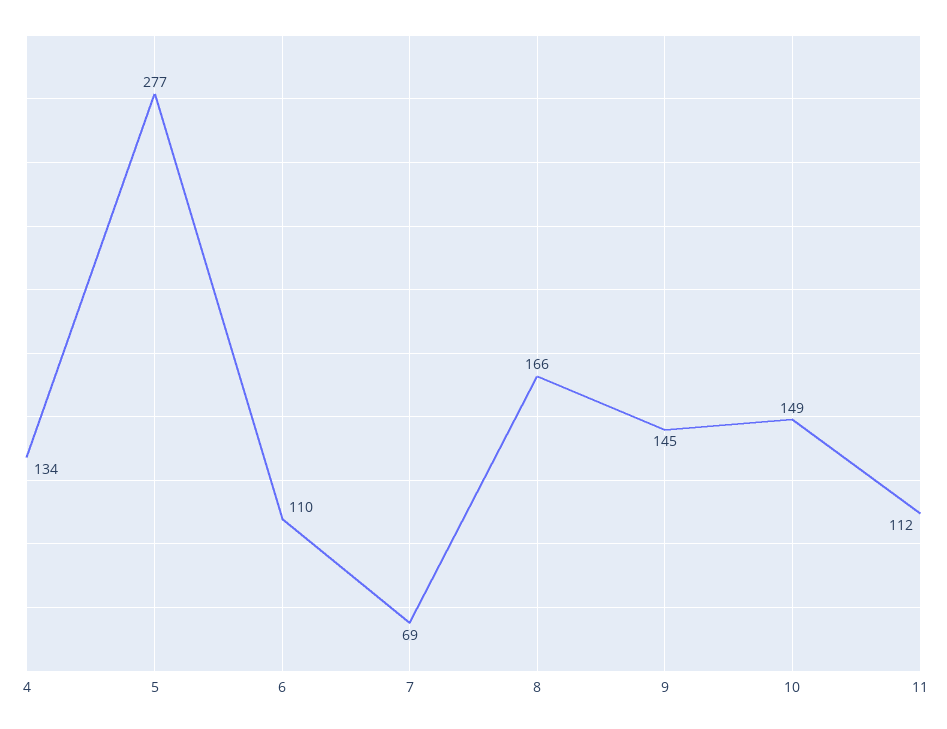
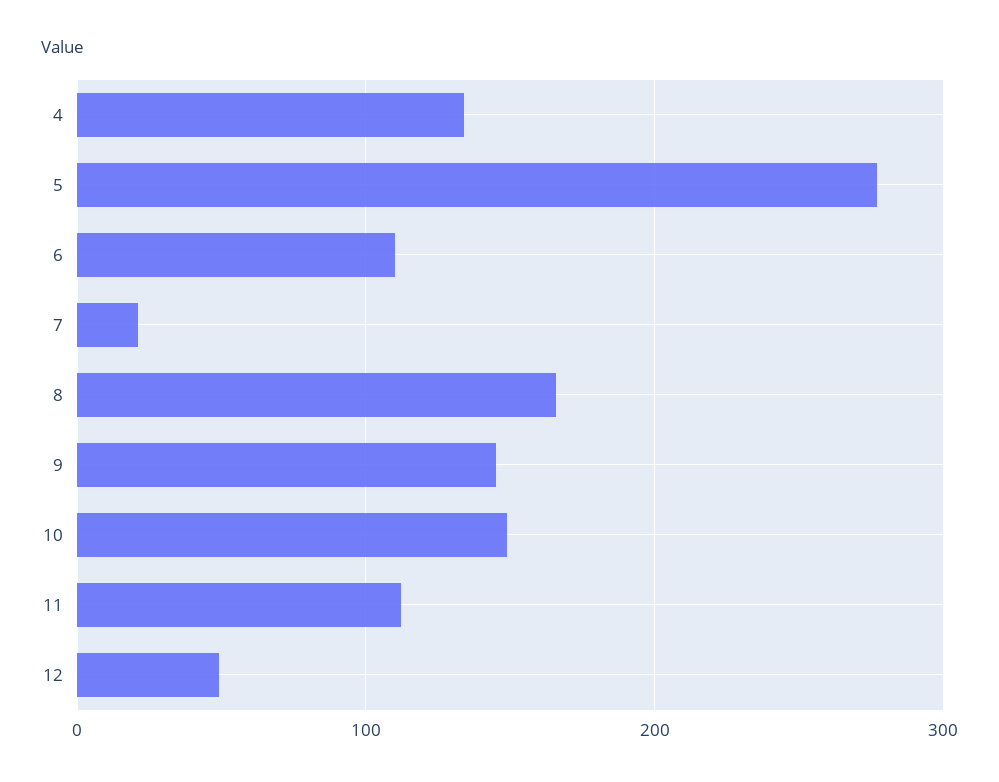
7: 69 -> 20
12: none -> 50

